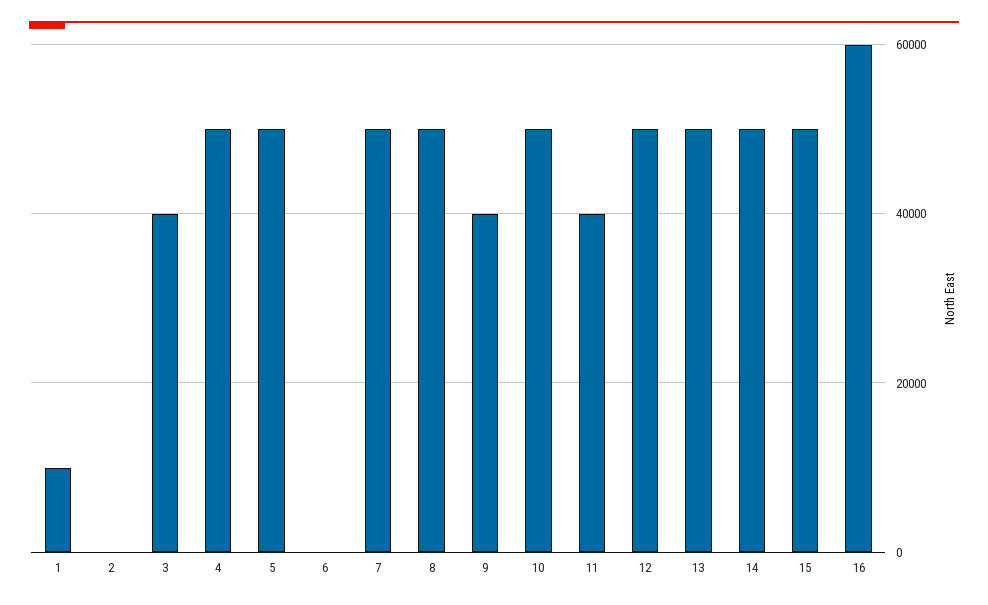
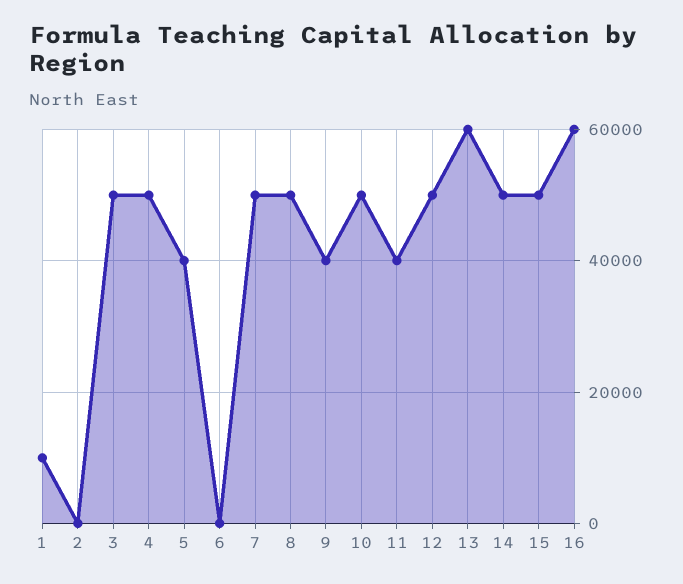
3: 40000 -> 50000
5: 50000 -> 40000
13: 50000 -> 60000

